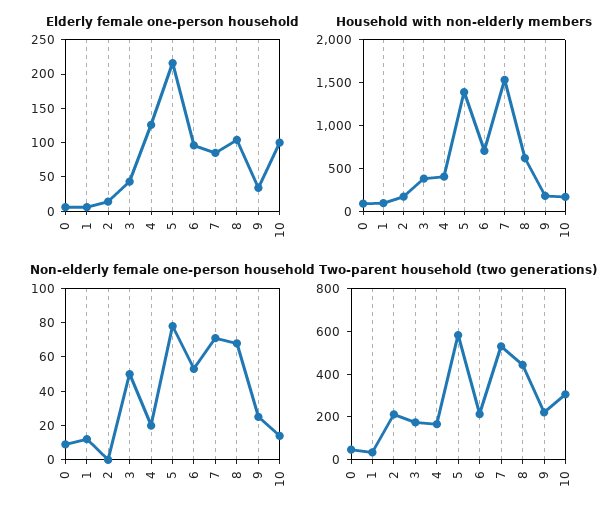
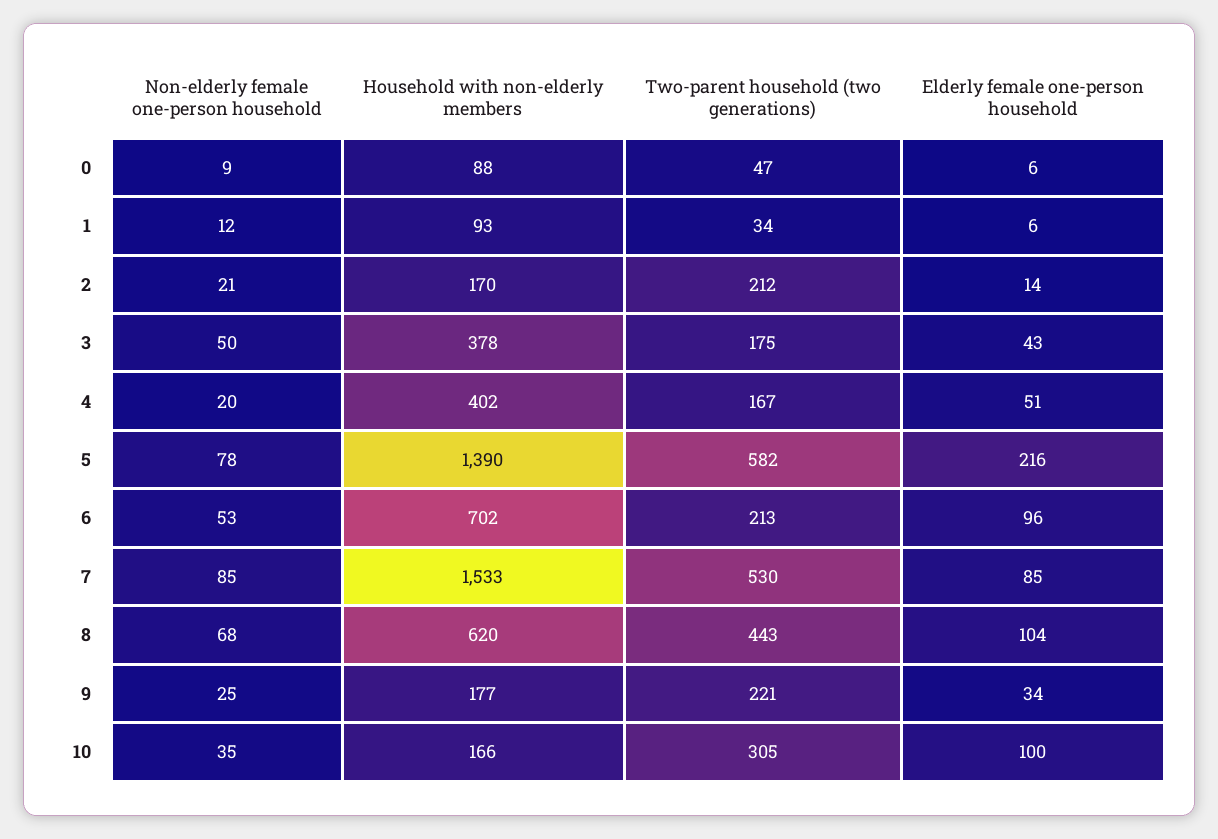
Elderly female one-person household, 4: 125 -> 51
Non-elderly female one-person household, 2: 0 -> 21
Non-elderly female one-person household, 7: 70 -> 85
Non-elderly female one-person household, 10: 15 -> 35

